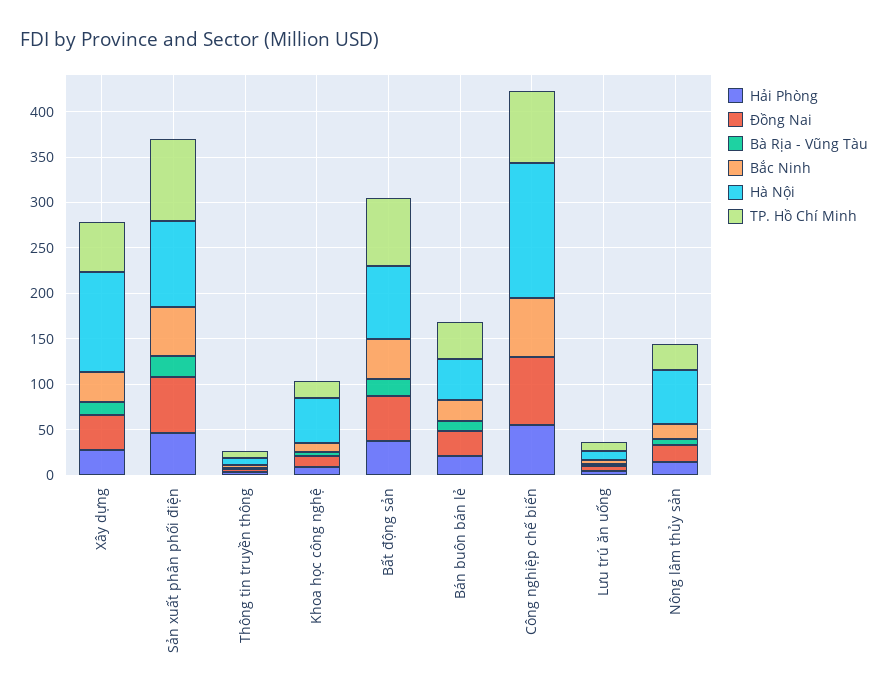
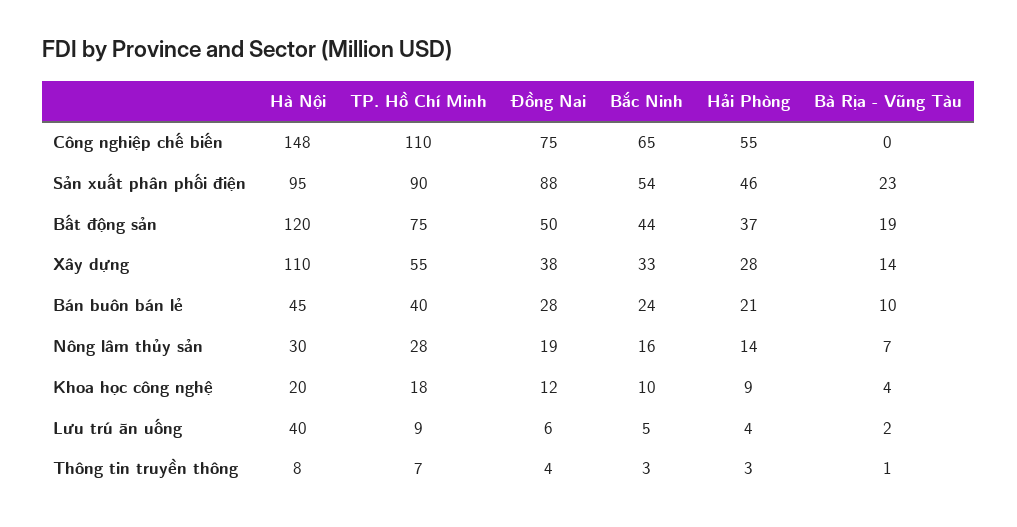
Đồng Nai, Sản xuất phân phối điện: 60 -> 88
Hà Nội, Khoa học công nghệ: 50 -> 20
Hà Nội, Bất động sản: 80 -> 120
TP. Hồ Chí Minh, Công nghiệp chế biến: 80 -> 110
Hà Nội, Lưu trú ăn uống: 10 -> 40
Hà Nội, Nông lâm thủy sản: 60 -> 30

